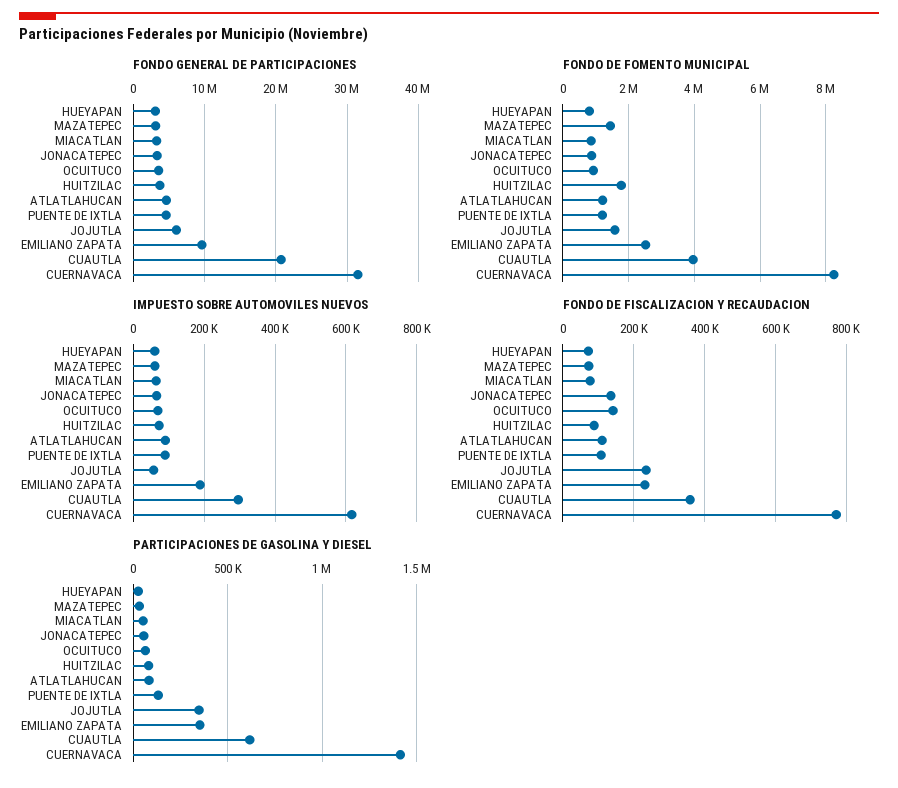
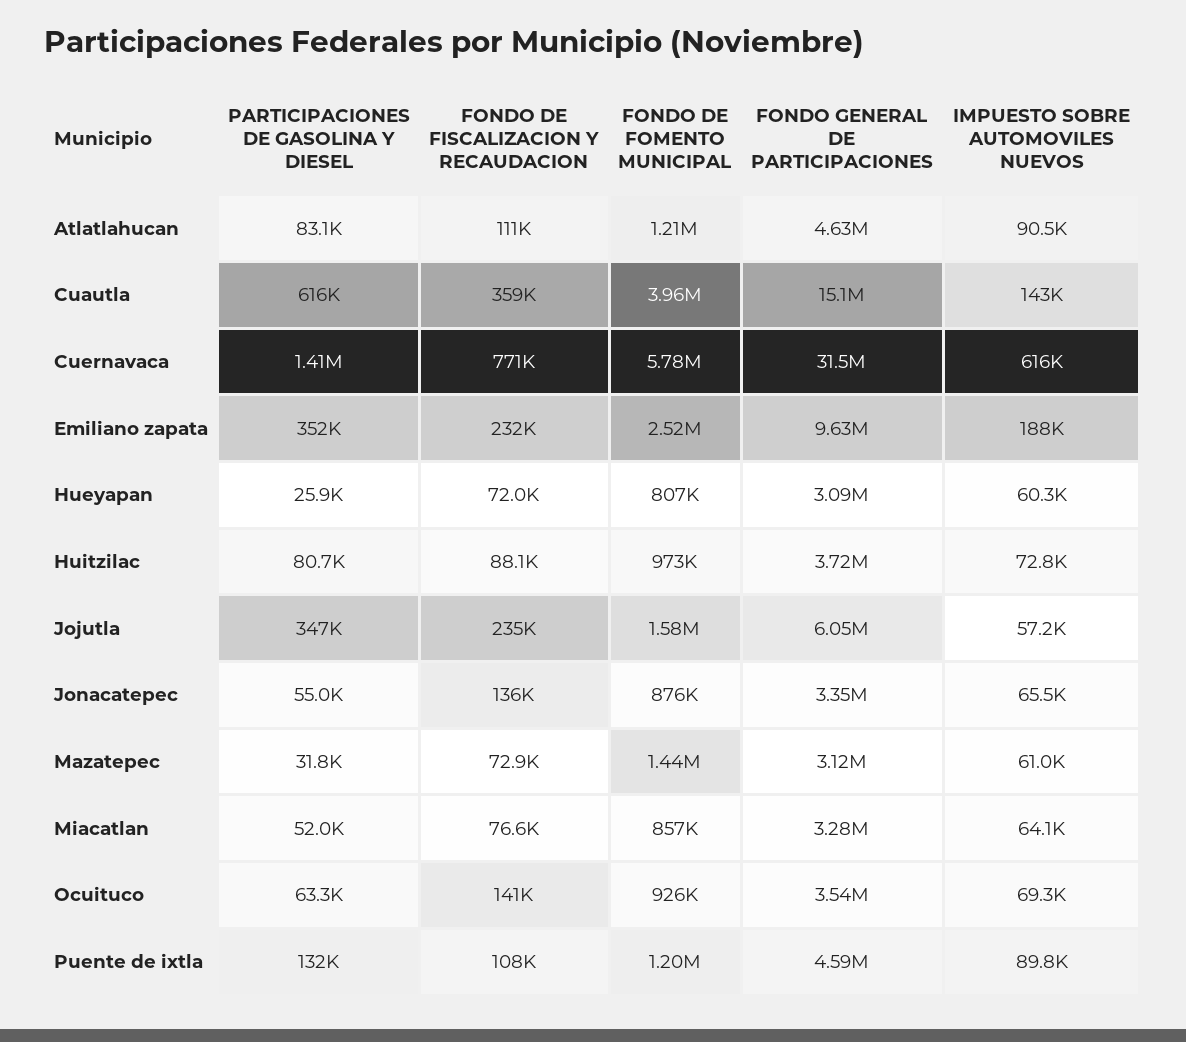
FONDO GENERAL DE PARTICIPACIONES, CUAUTLA: 21000000 -> 15100000
FONDO DE FOMENTO MUNICIPAL, HUITZILAC: 1800000 -> 973000
FONDO DE FOMENTO MUNICIPAL, CUERNAVACA: 8200000 -> 5780000
IMPUESTO SOBRE AUTOMOVILES NUEVOS, CUAUTLA: 300000 -> 143000

